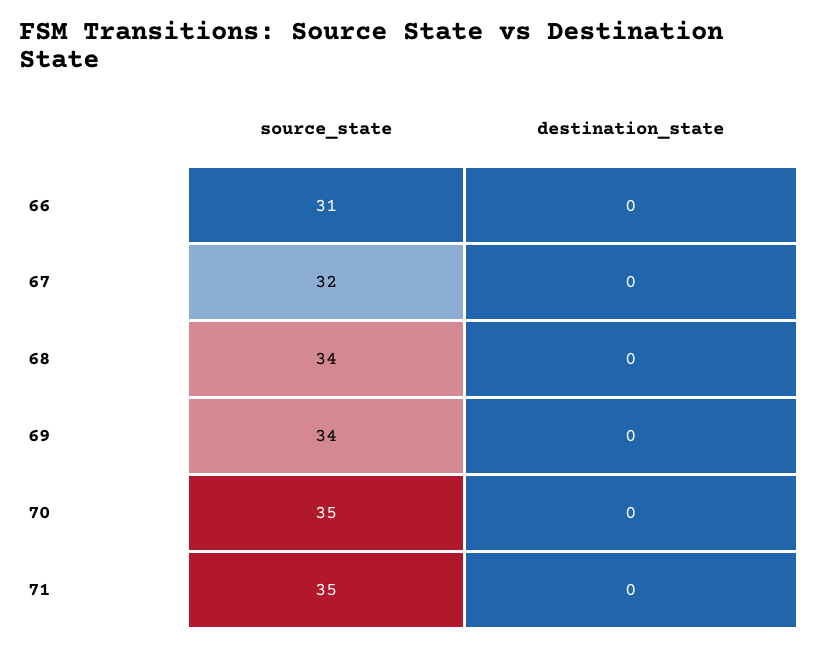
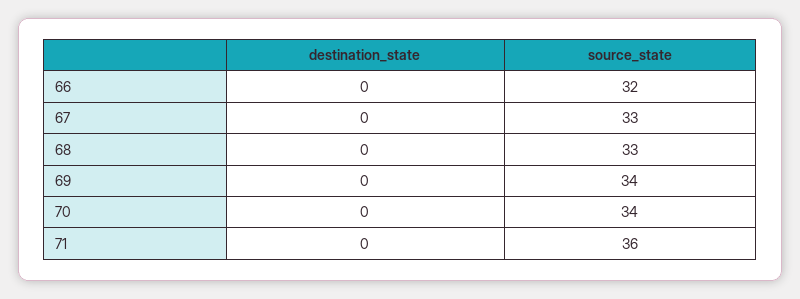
source_state, 66: 31 -> 32
source_state, 67: 32 -> 33
source_state, 68: 34 -> 33
source_state, 70: 35 -> 34
source_state, 71: 35 -> 36

